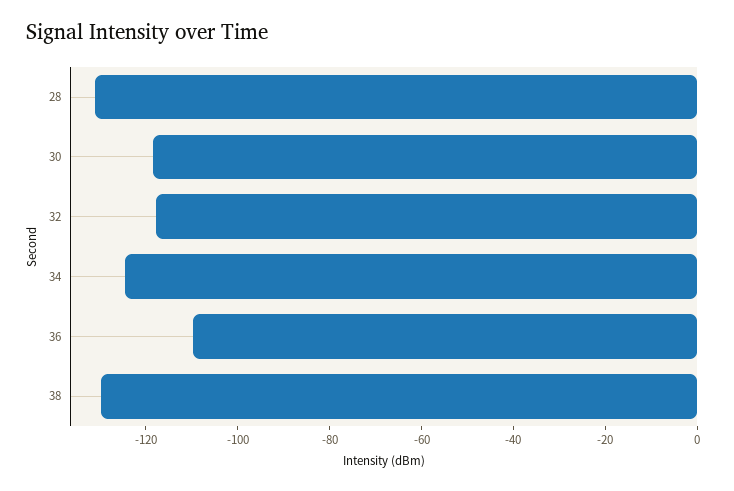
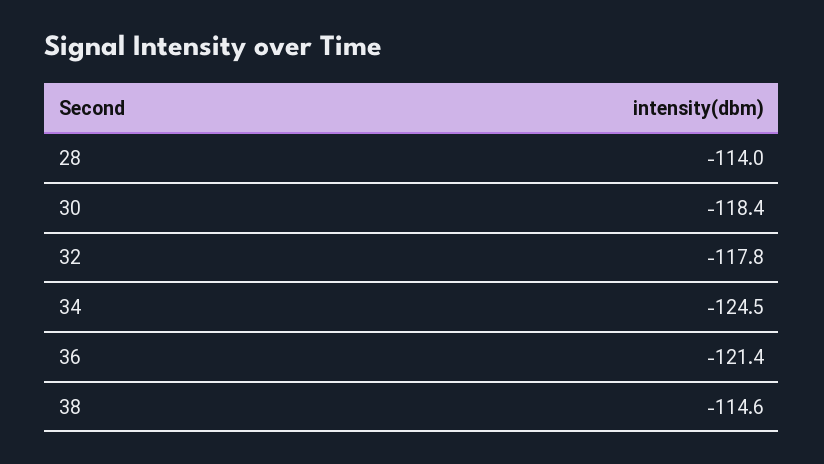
28: -130 -> -114
36: -110 -> -121.4
38: -130 -> -114.6

